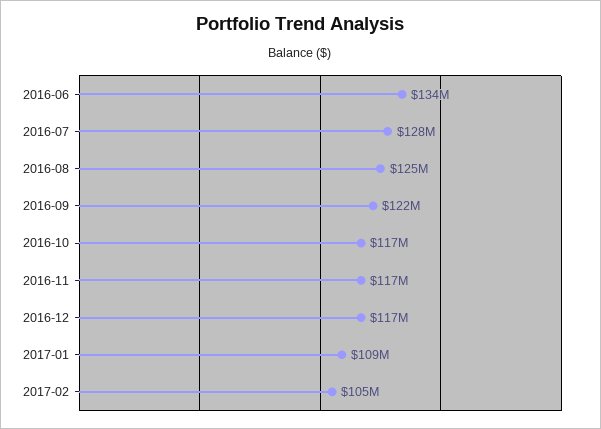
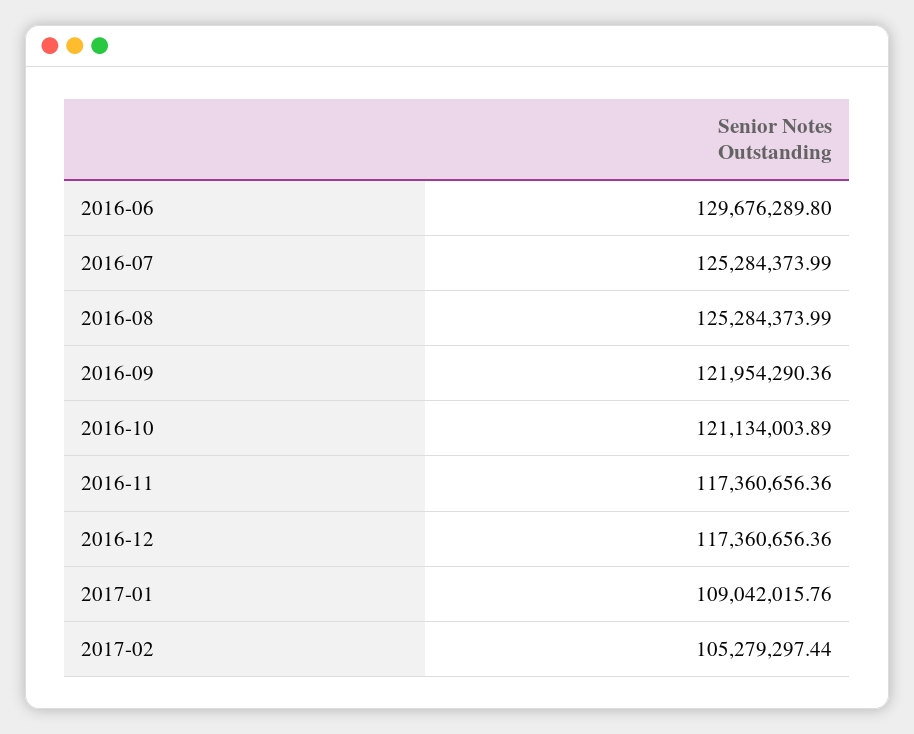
2016-06: 134000000 -> 129676289.8
2016-07: 128000000 -> 125284373.99
2016-10: 117000000 -> 121134003.89

